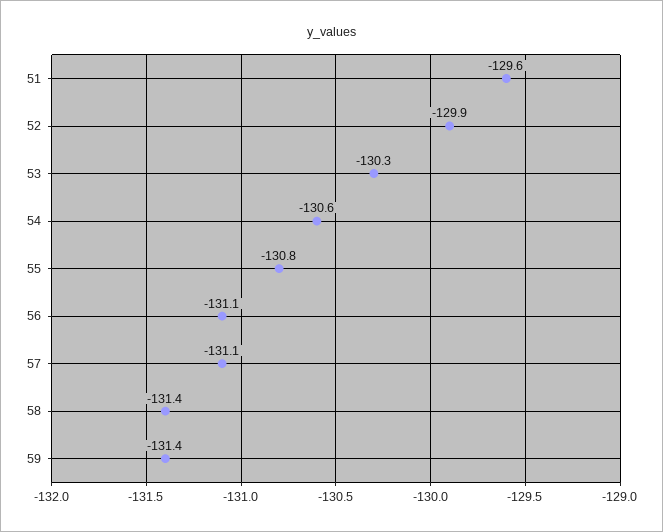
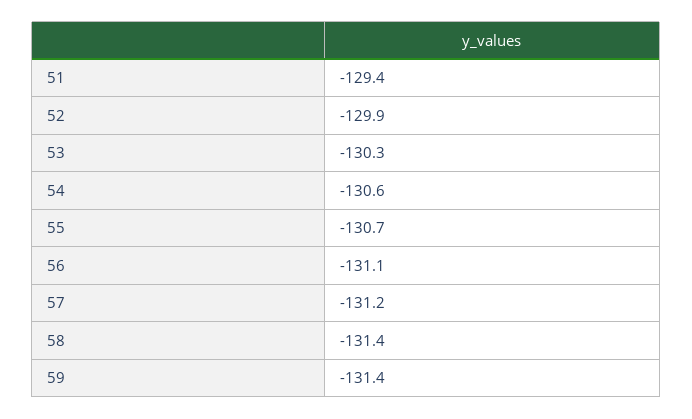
51: -129.6 -> -129.4
55: -130.8 -> -130.7
57: -131.1 -> -131.2

